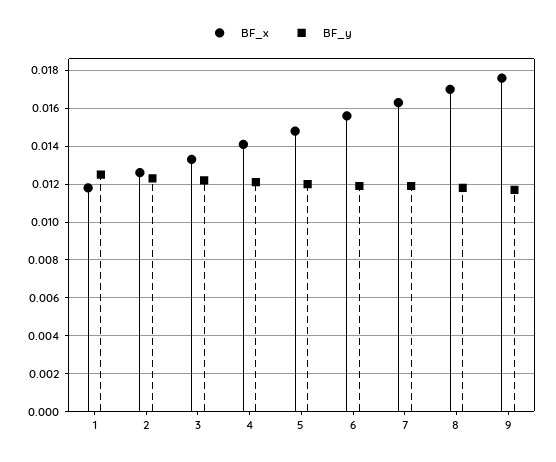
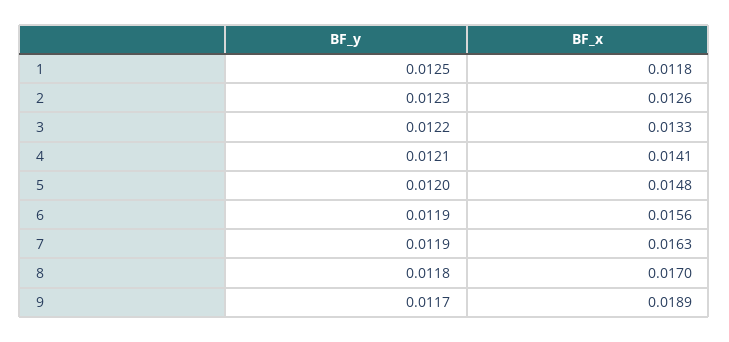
BF_x, 9: 0.0175 -> 0.0189

